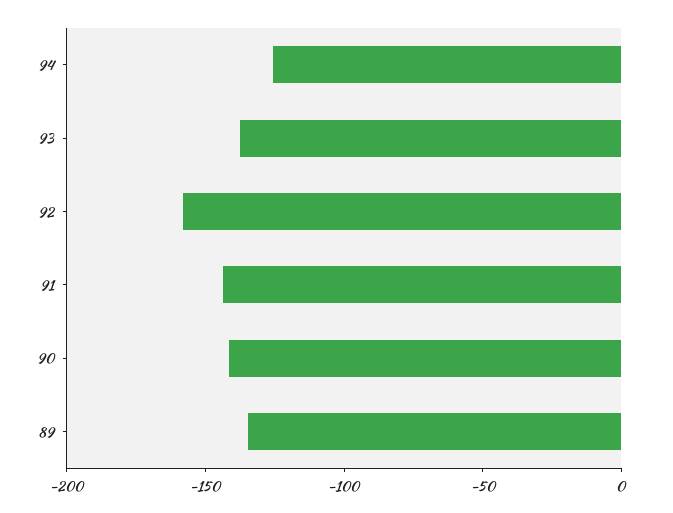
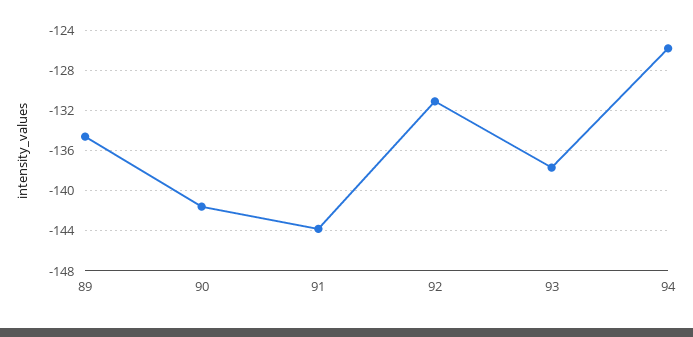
92: -160 -> -131

